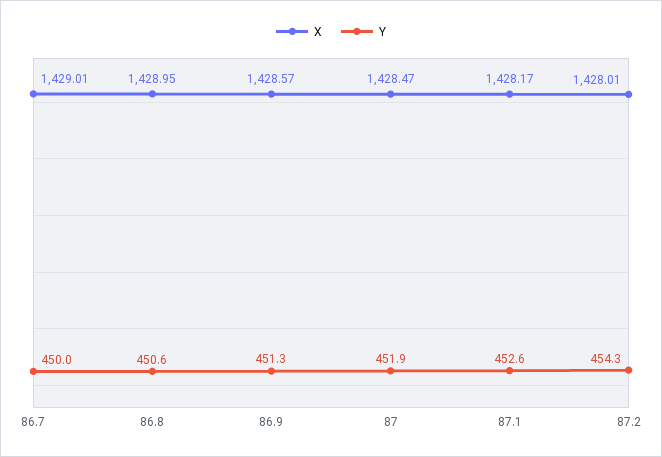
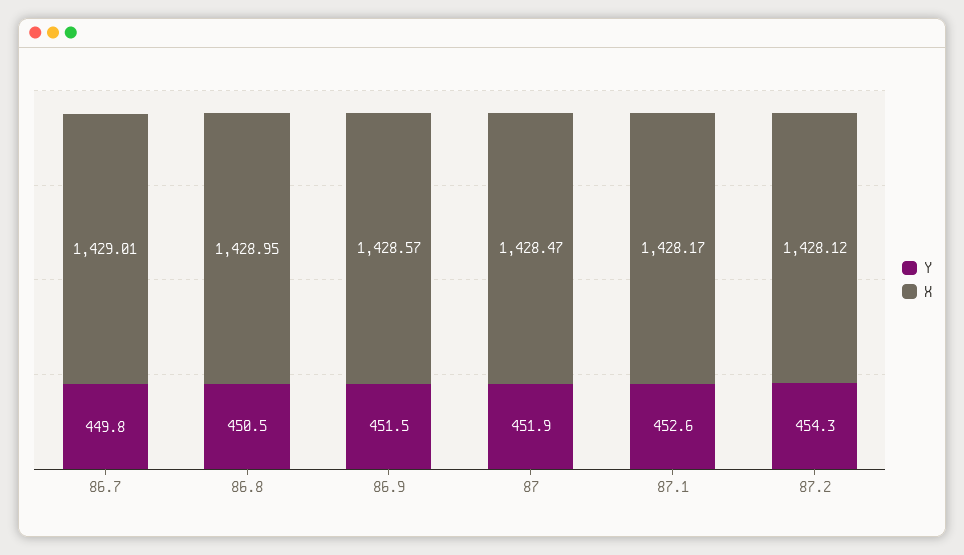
Y, 86.7: 450 -> 449.8
Y, 86.8: 450.6 -> 450.5
Y, 86.9: 451.3 -> 451.5
X, 87.2: 1428.01 -> 1428.12

